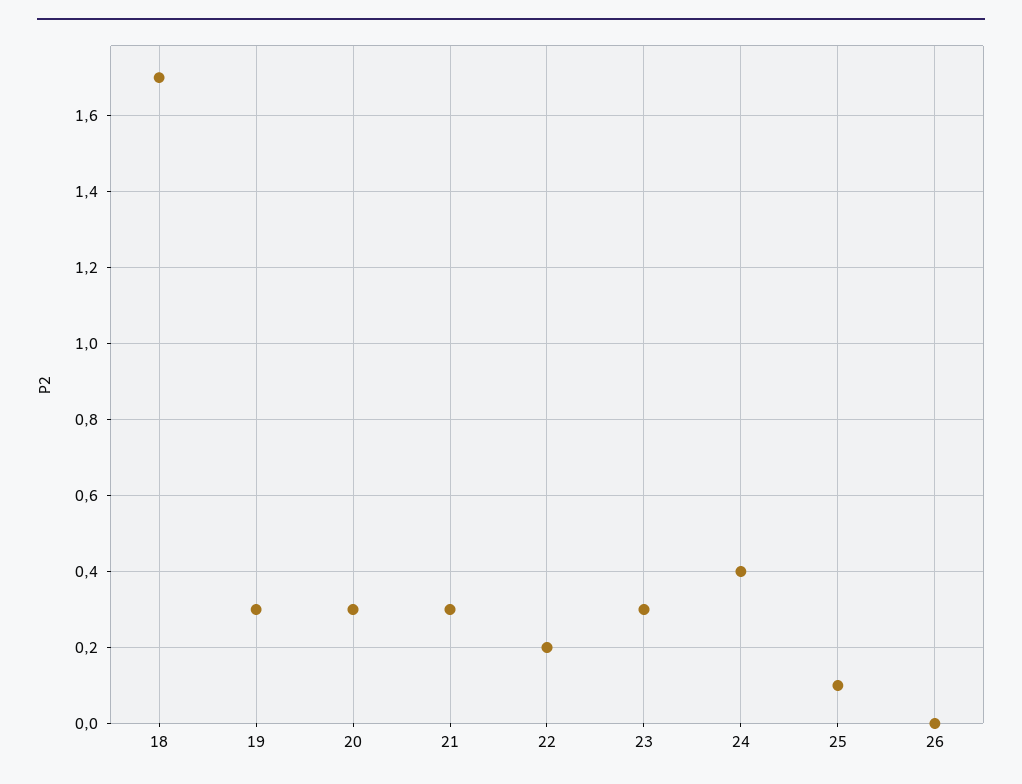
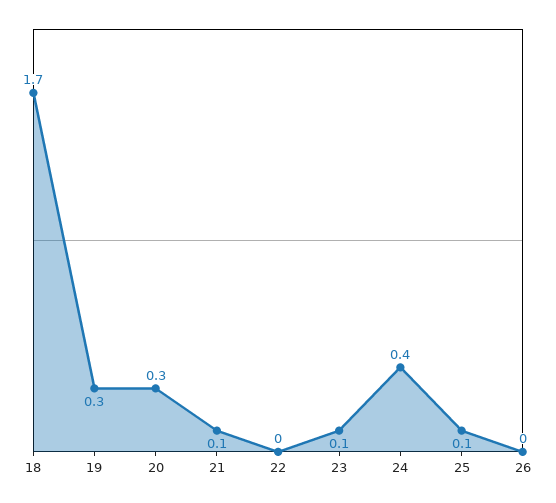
21: 0.3 -> 0.1
22: 0.2 -> 0
23: 0.3 -> 0.1

